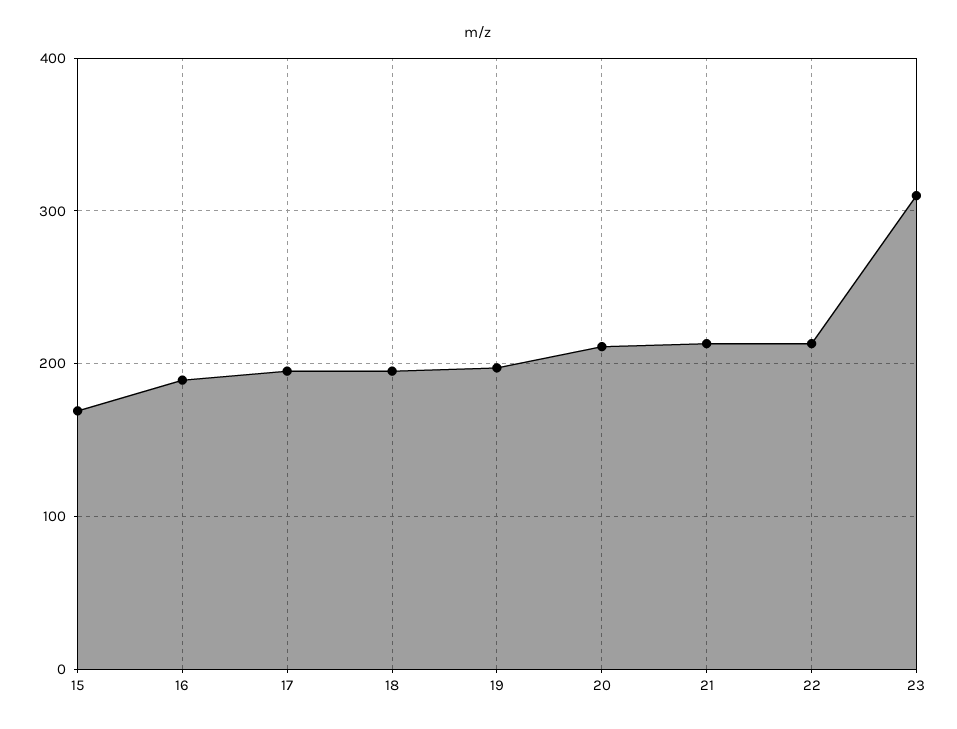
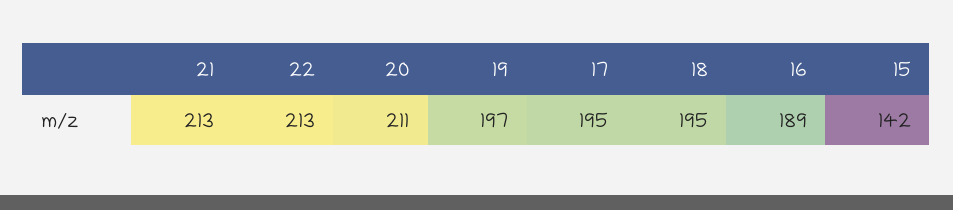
15: 170 -> 142
23: 310 -> none

